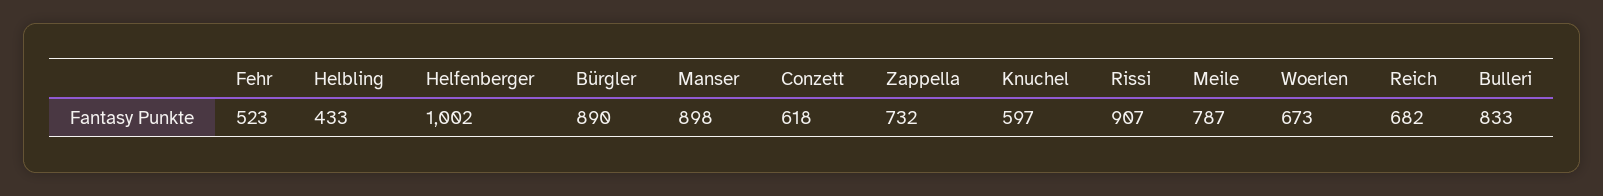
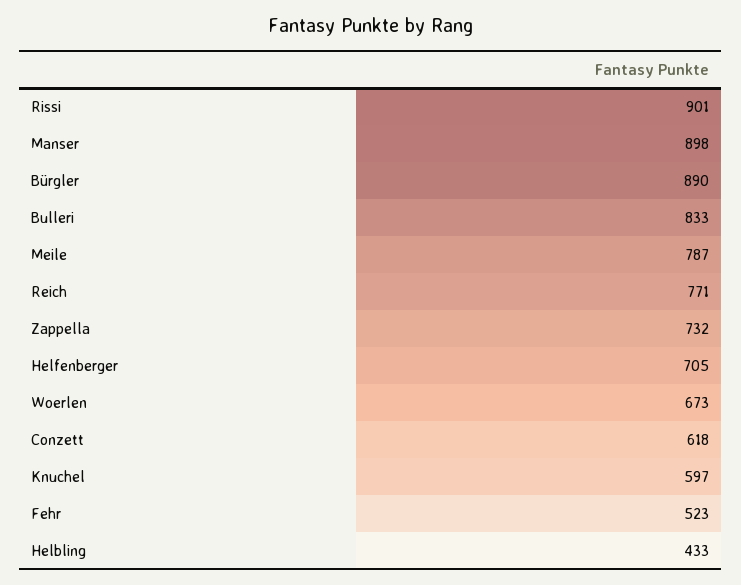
Helfenberger: 1002 -> 705
Rissi: 907 -> 901
Reich: 682 -> 771

